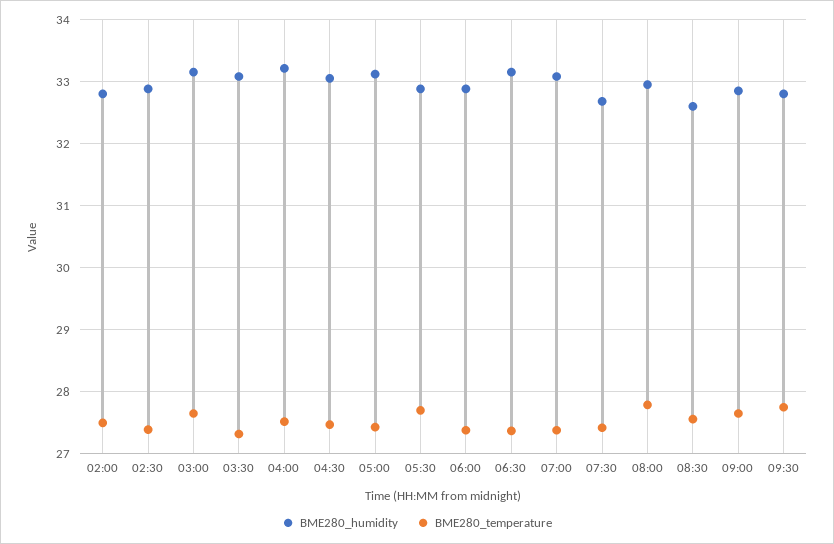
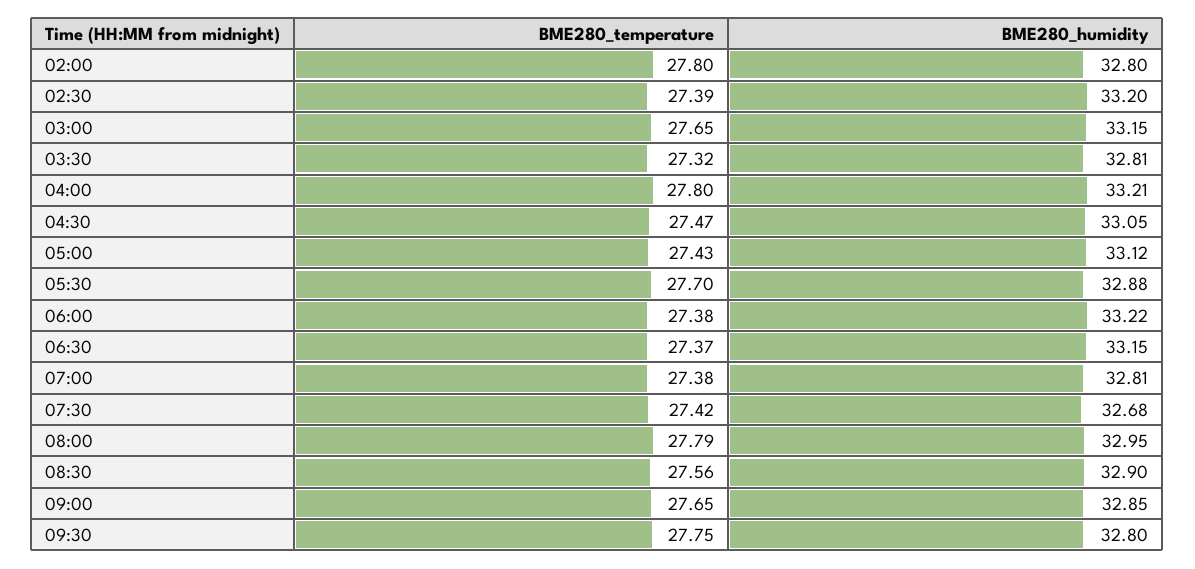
BME280_temperature, 02:00: 27.5 -> 27.8
BME280_humidity, 02:30: 32.9 -> 33.2
BME280_humidity, 03:30: 33.1 -> 32.81
BME280_temperature, 04:00: 27.5 -> 27.8
BME280_humidity, 06:00: 32.9 -> 33.22
BME280_humidity, 07:00: 33.1 -> 32.81
BME280_humidity, 08:30: 32.6 -> 32.9

